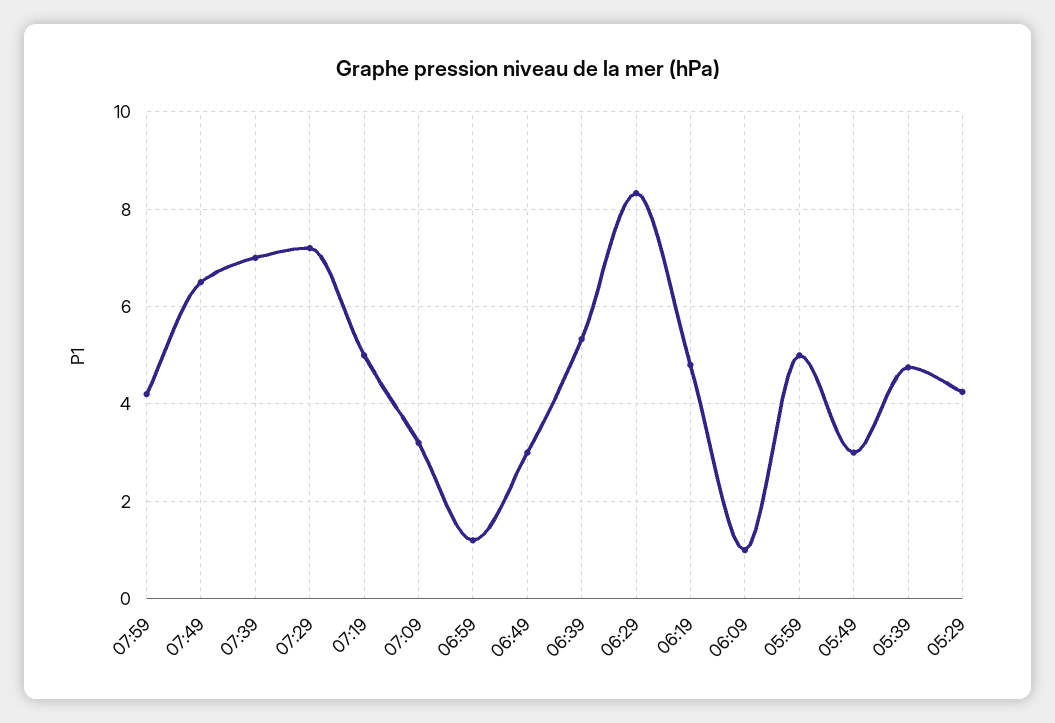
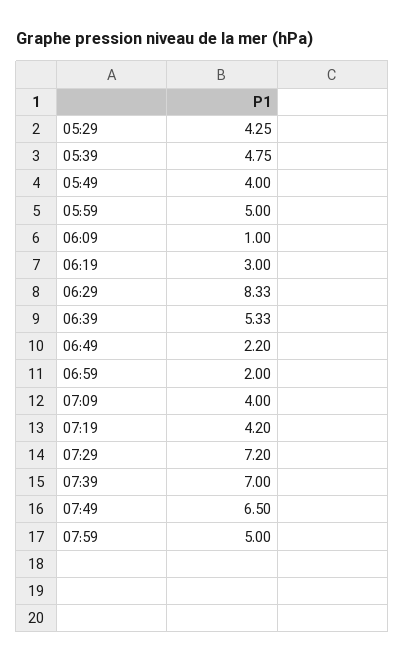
07:59: 4.2 -> 5
07:19: 5 -> 4.2
07:09: 3.2 -> 4
06:59: 1.2 -> 2
06:49: 3 -> 2.2
06:19: 4.8 -> 3
05:49: 3 -> 4

